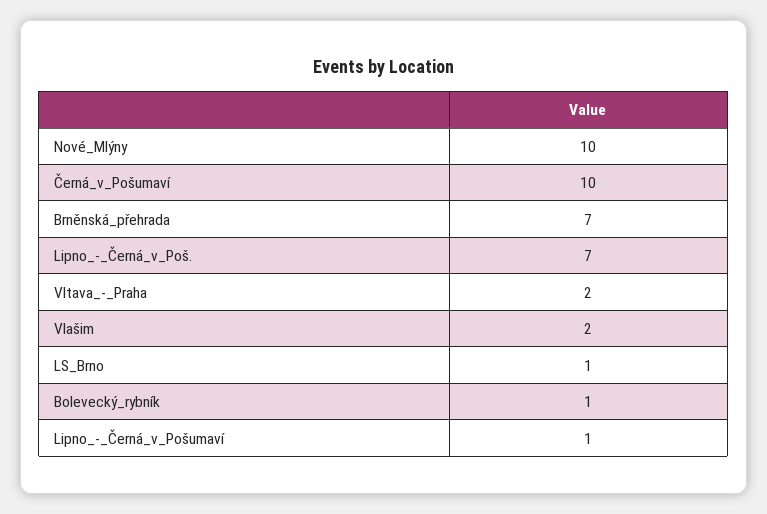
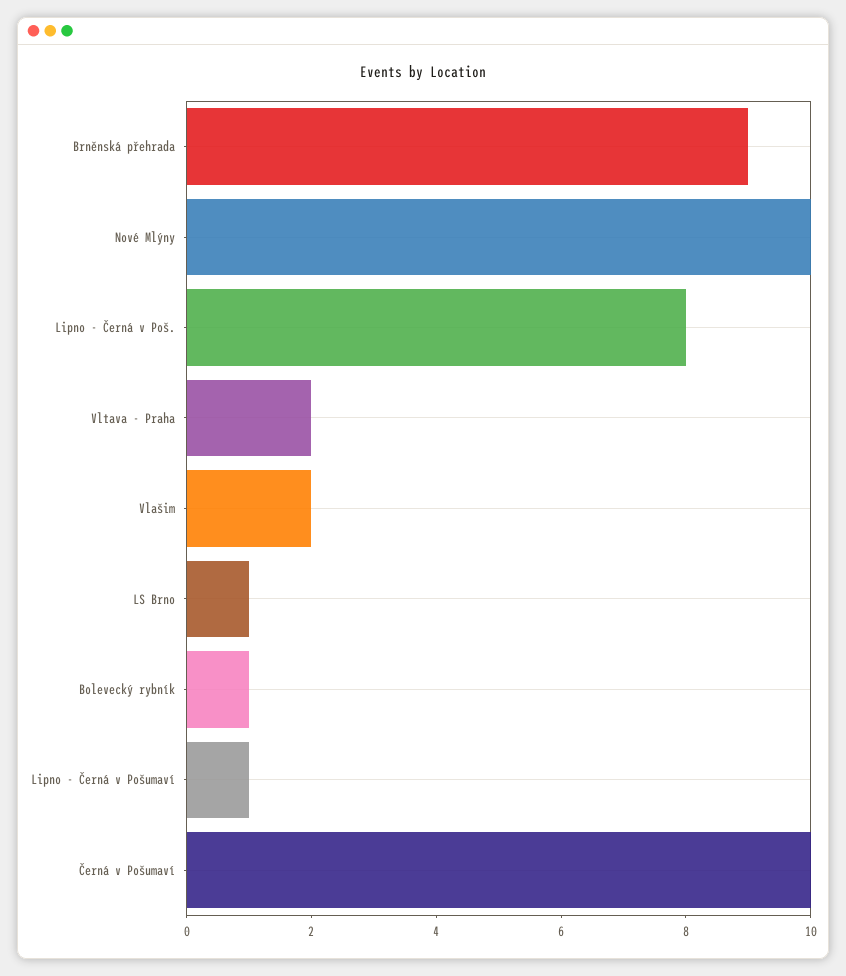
Brněnská_přehrada: 7 -> 9
Lipno_-_Černá_v_Poš.: 7 -> 8

